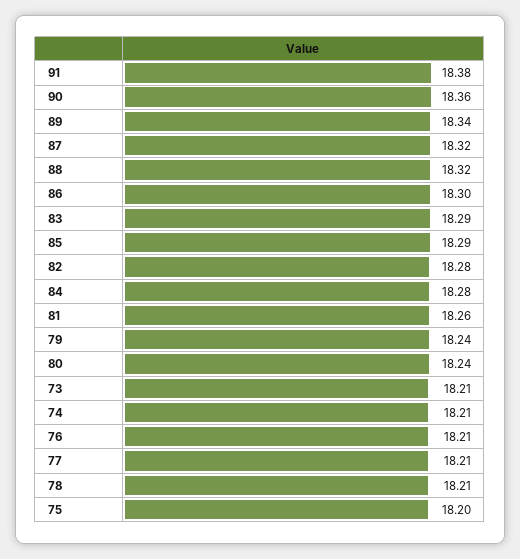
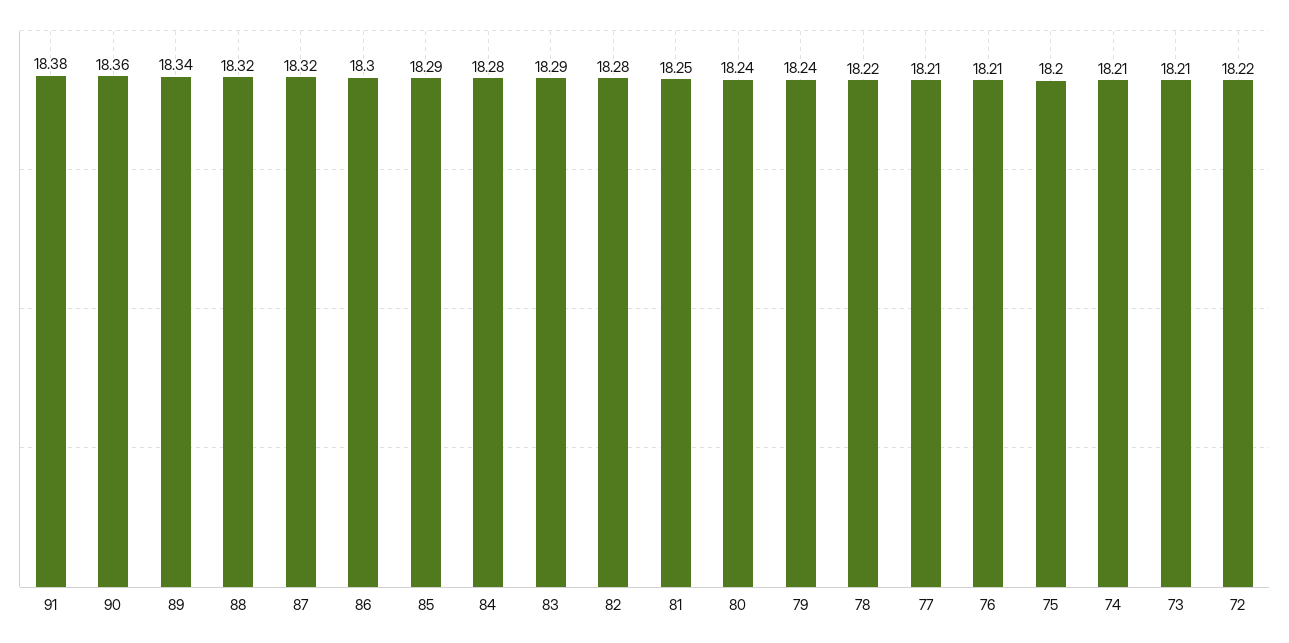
81: 18.26 -> 18.25
78: 18.21 -> 18.22
72: none -> 18.22

